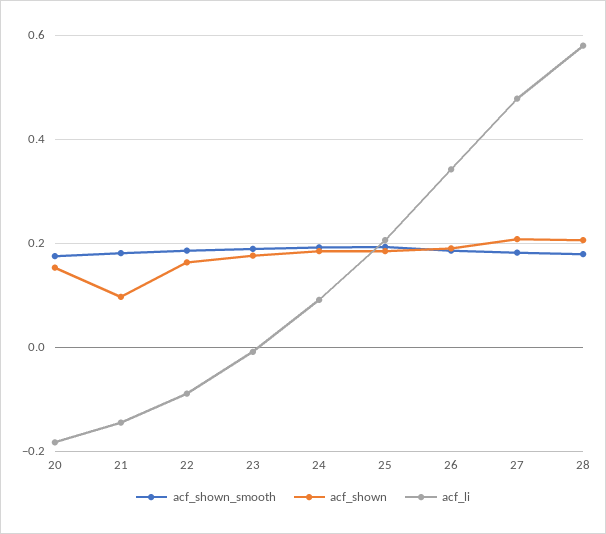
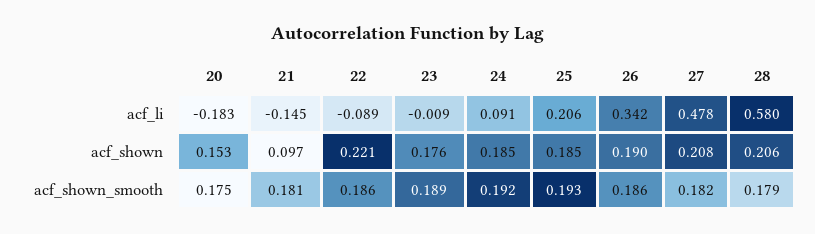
acf_shown, 22: 0.16 -> 0.221

